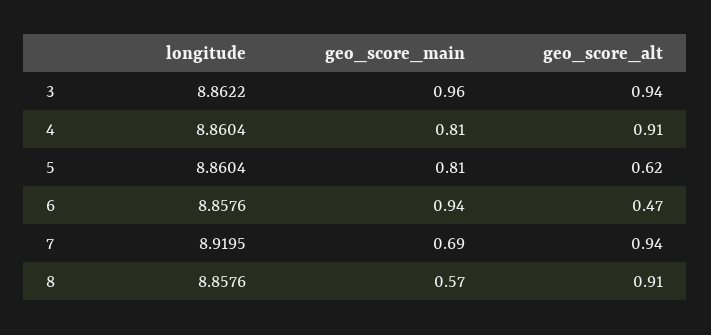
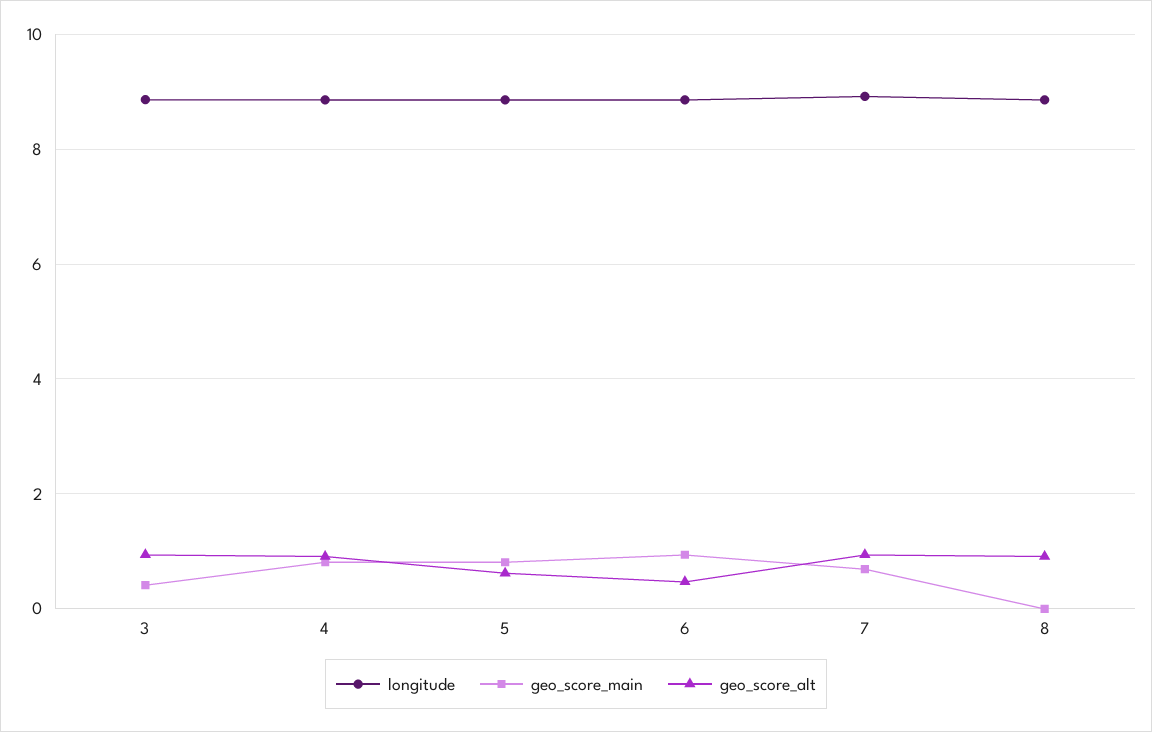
geo_score_main, 3: 0.96 -> 0.4
geo_score_main, 8: 0.57 -> 0

